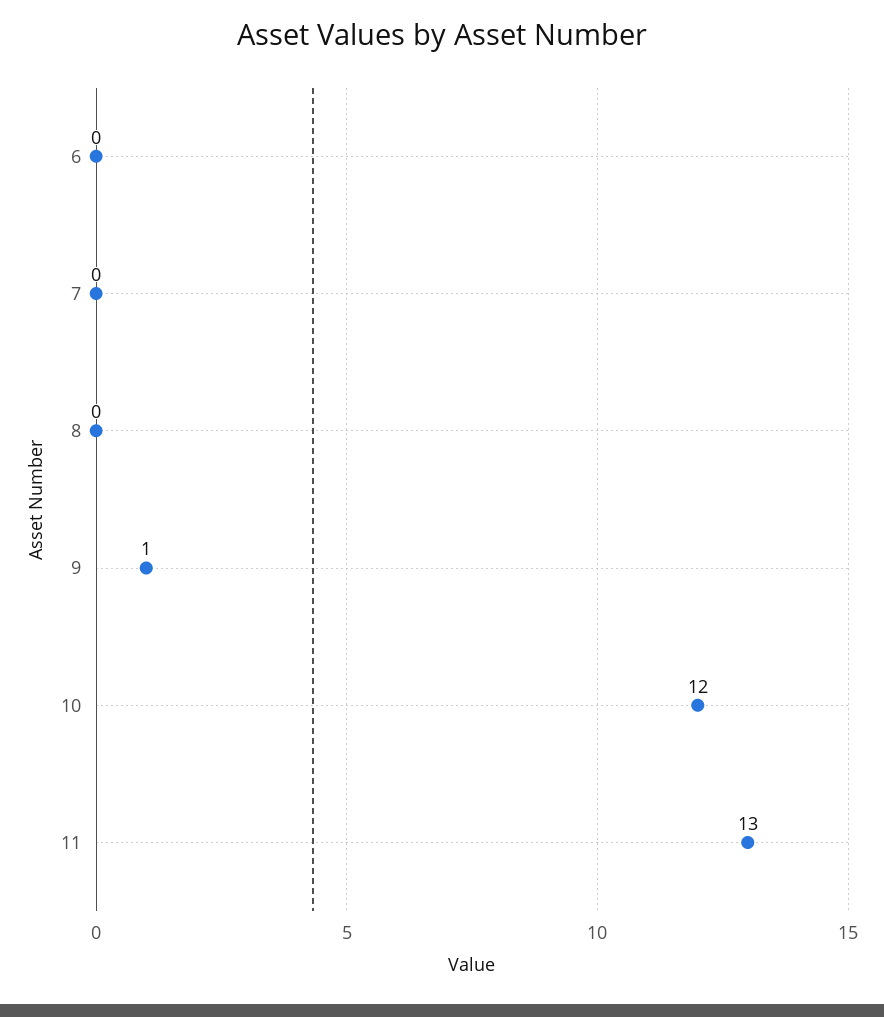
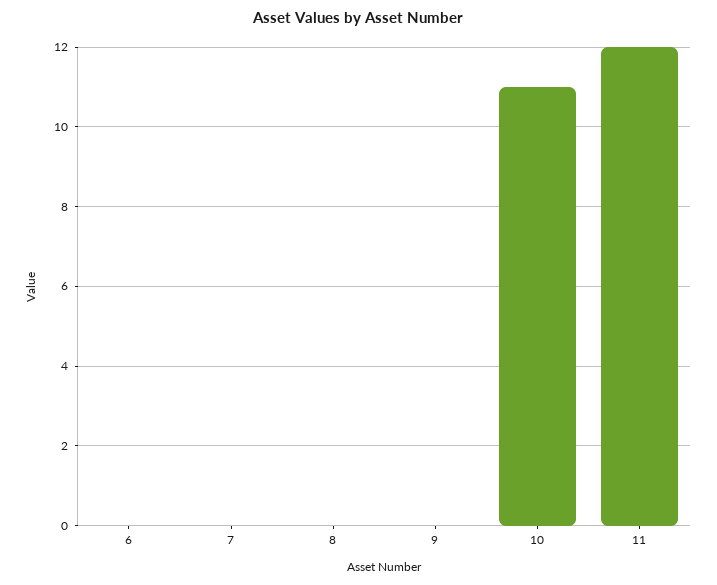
9: 1 -> 0
10: 12 -> 11
11: 13 -> 12

